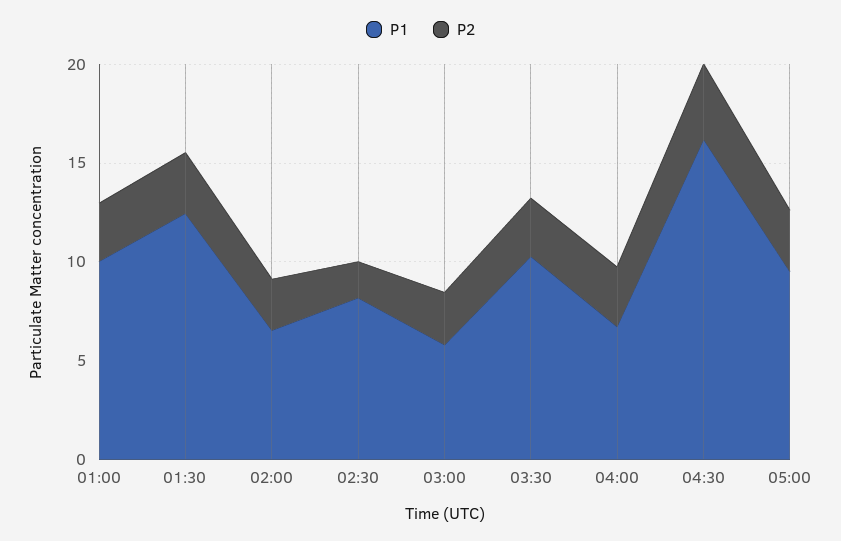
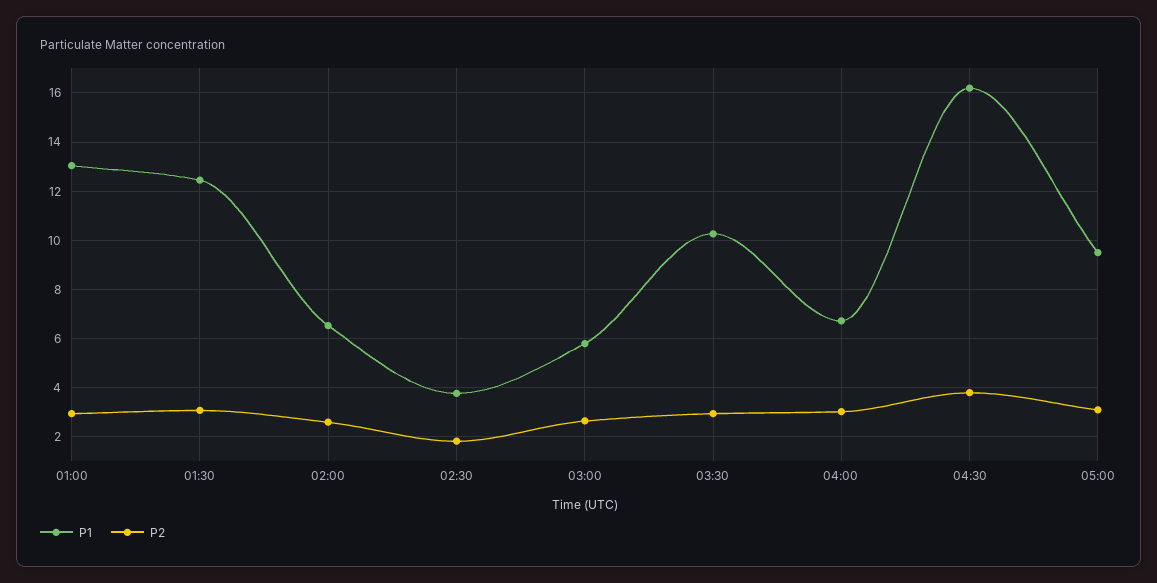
P1, 01:00: 10 -> 13
P1, 02:30: 8 -> 3.75

